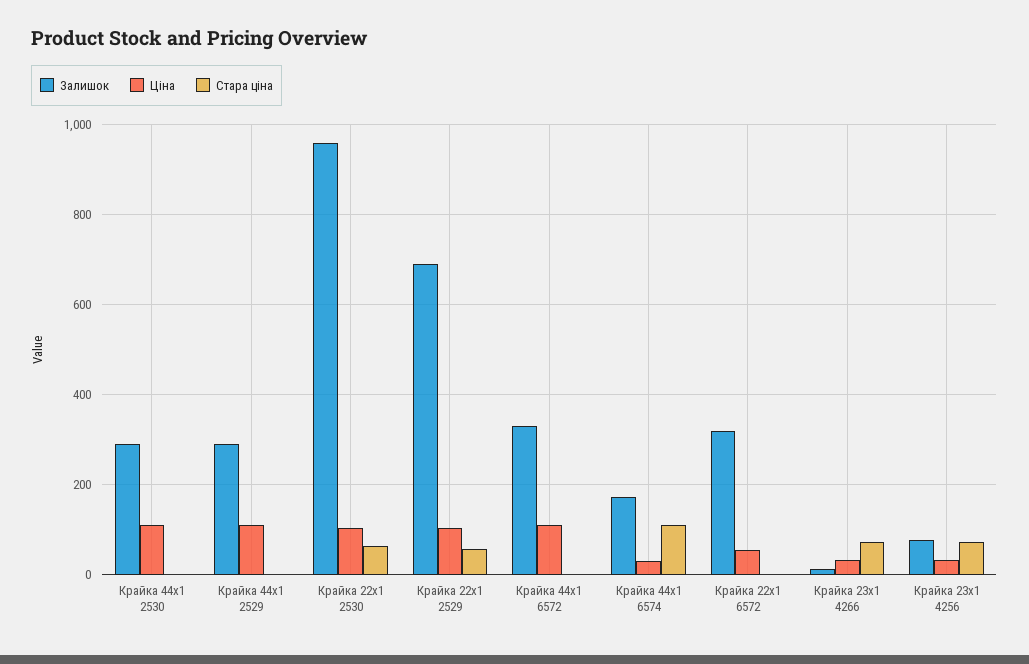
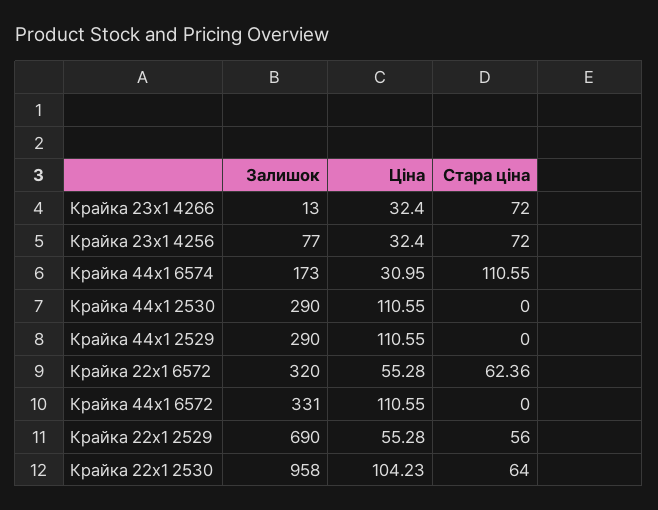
Ціна, Крайка 22x1 2529: 100 -> 55.28
Стара ціна, Крайка 22x1 6572: 0 -> 62.36

